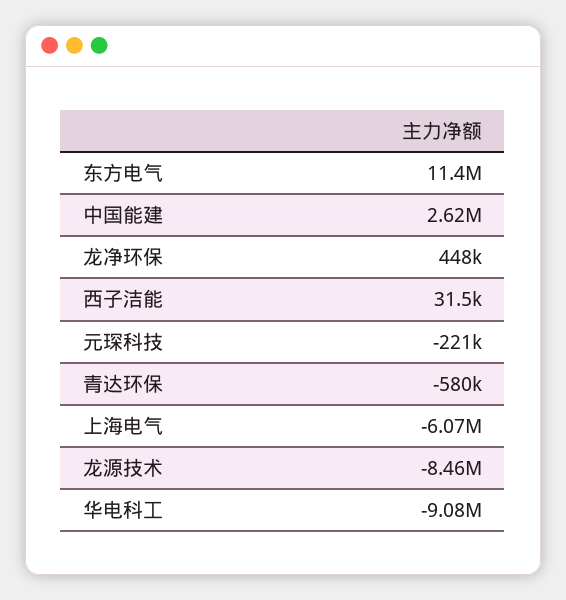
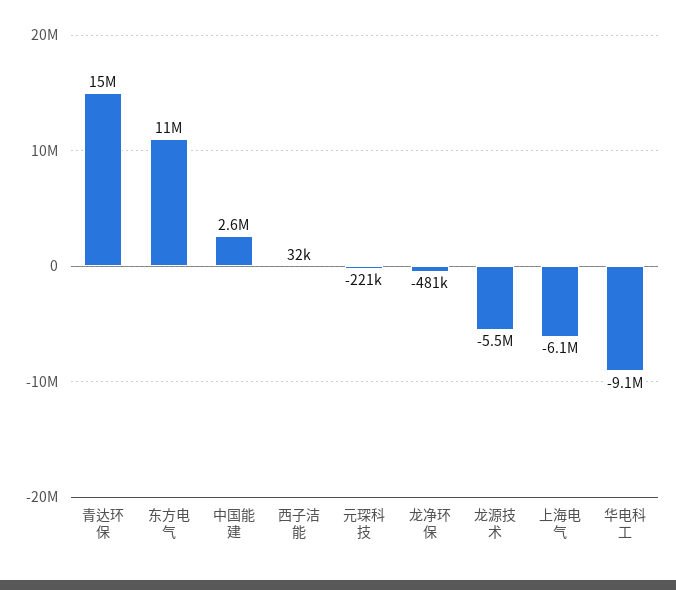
龙净环保: 448000 -> -481000
青达环保: -580000 -> 15000000
龙源技术: -8460000 -> -5500000

